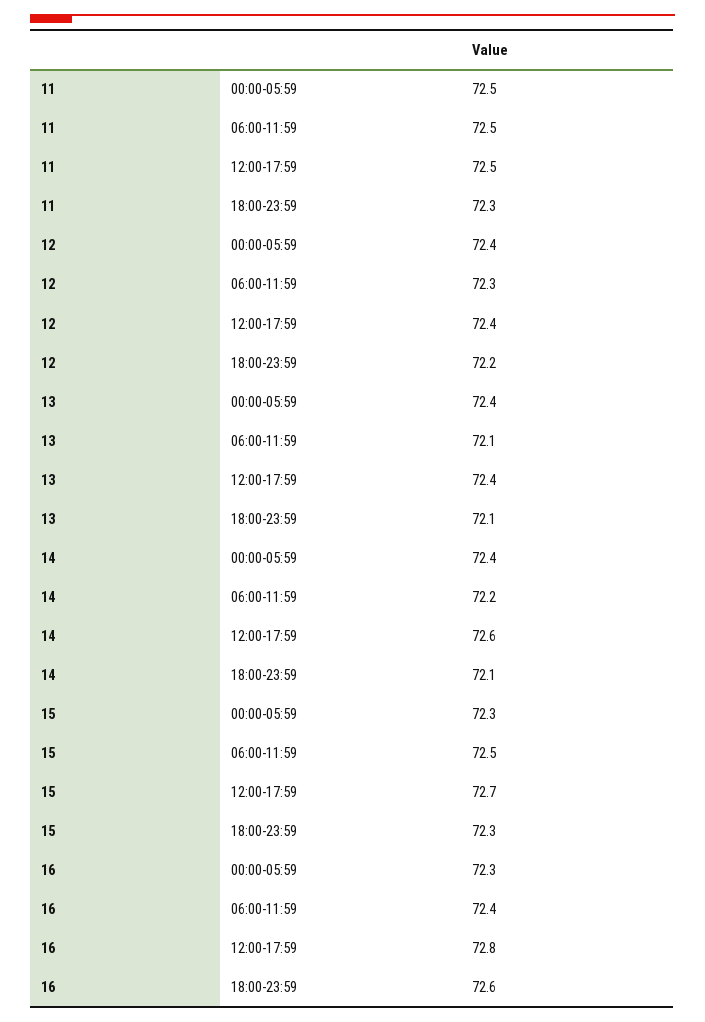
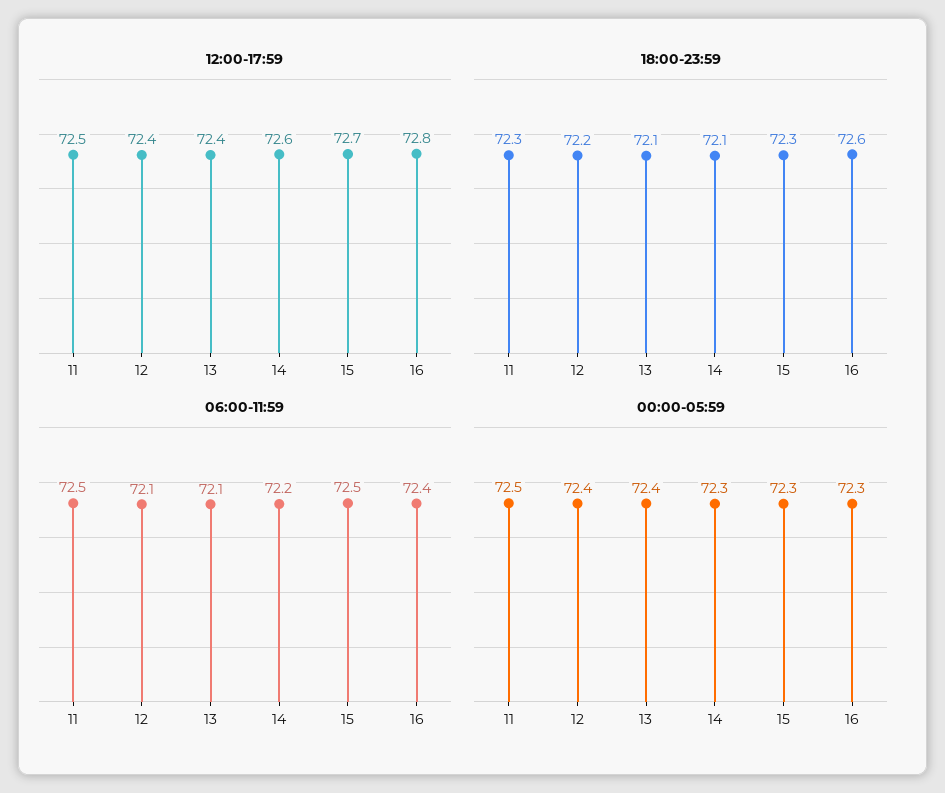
06:00-11:59, 12: 72.3 -> 72.1
00:00-05:59, 14: 72.4 -> 72.3

